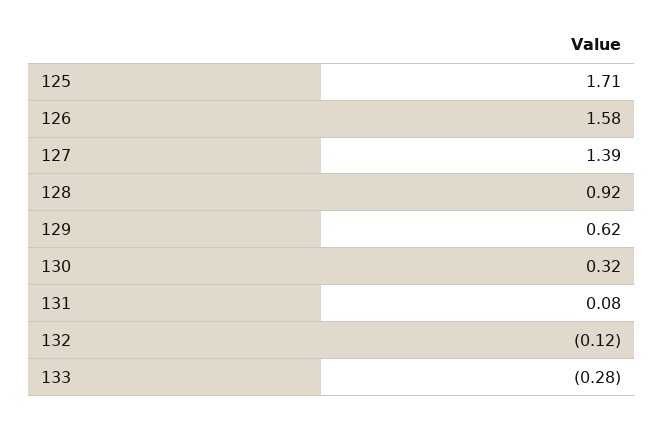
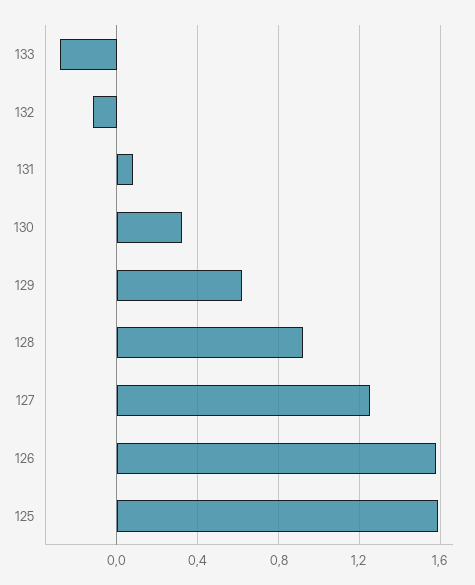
125: 1.71 -> 1.6
127: 1.39 -> 1.25

